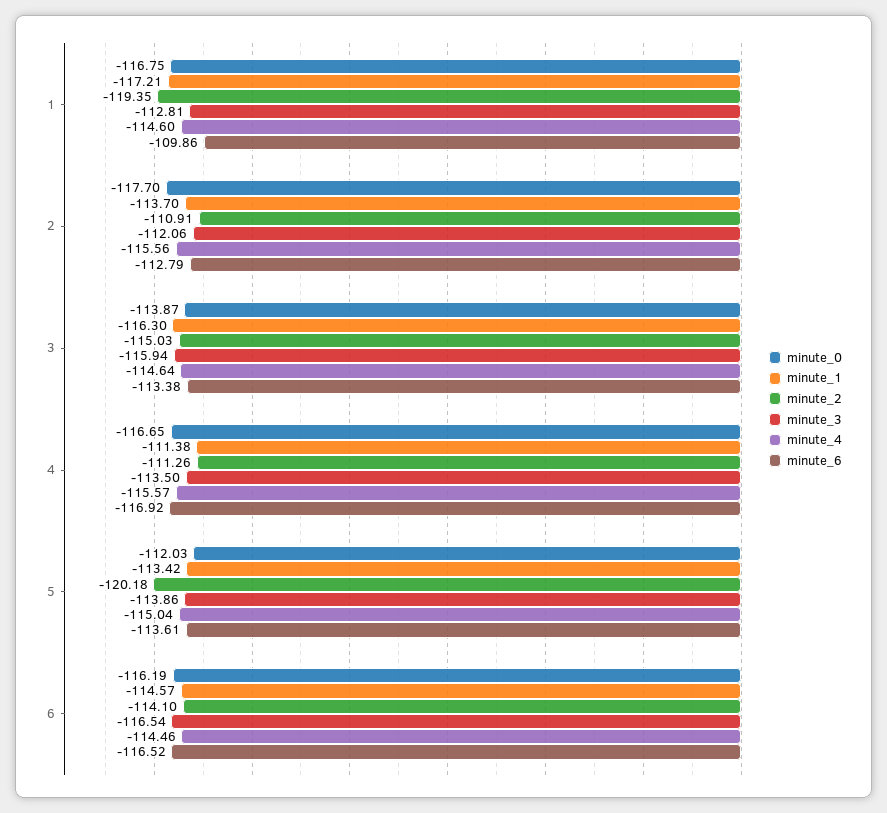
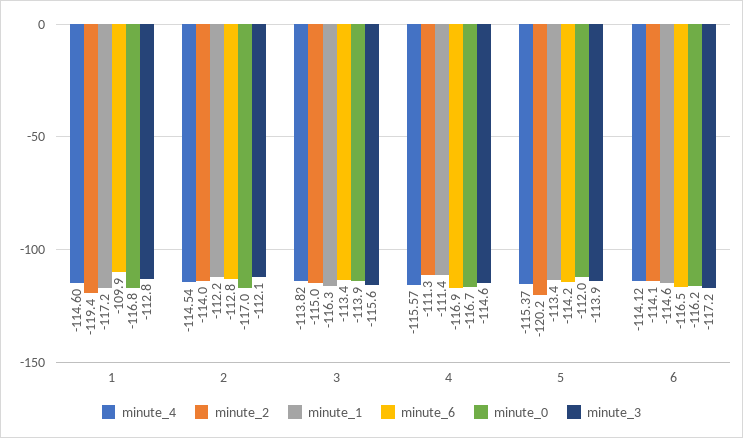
minute_0, 2: -117.7 -> -117
minute_1, 2: -113.7 -> -112.2
minute_2, 2: -110.91 -> -114
minute_4, 2: -115.56 -> -114.54
minute_3, 3: -115.94 -> -115.6
minute_4, 3: -114.64 -> -113.82
minute_3, 4: -113.5 -> -114.6
minute_4, 5: -115.04 -> -115.37
minute_6, 5: -113.61 -> -114.2
minute_3, 6: -116.54 -> -117.2
minute_4, 6: -114.46 -> -114.12

